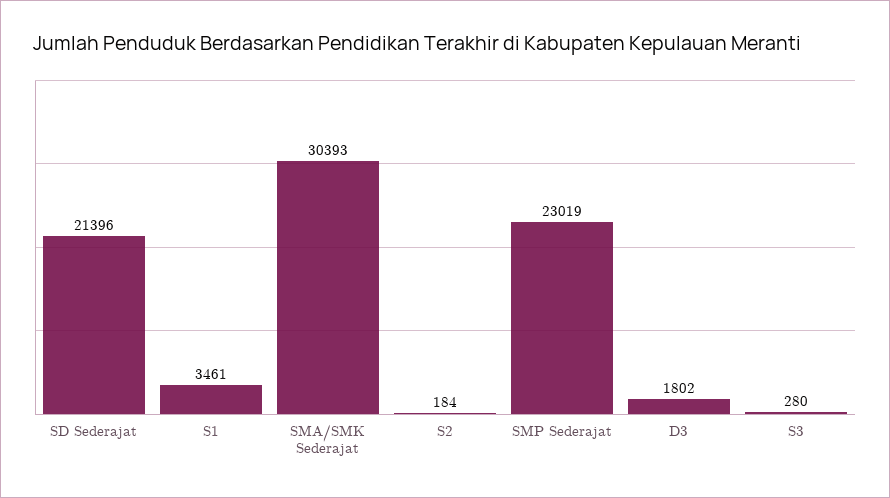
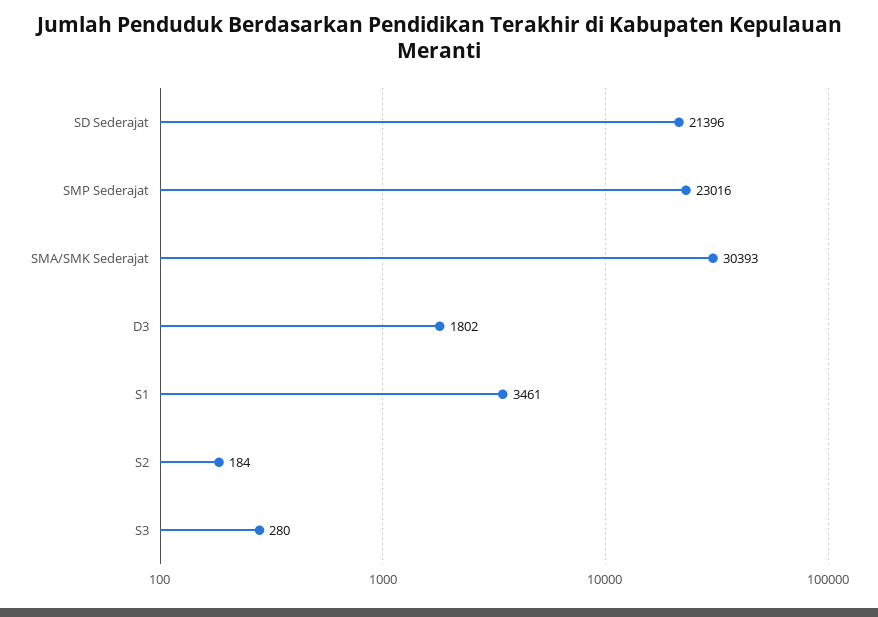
SMP Sederajat: 23019 -> 23016

